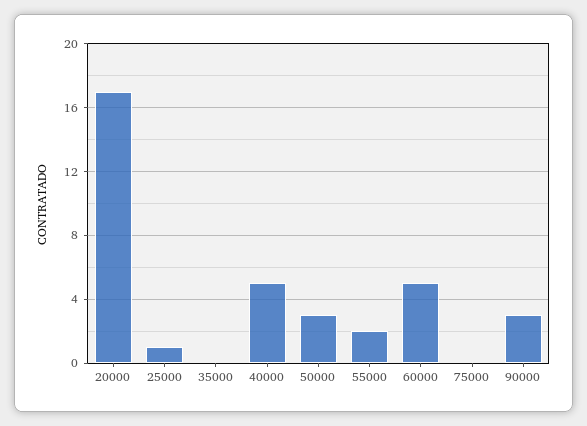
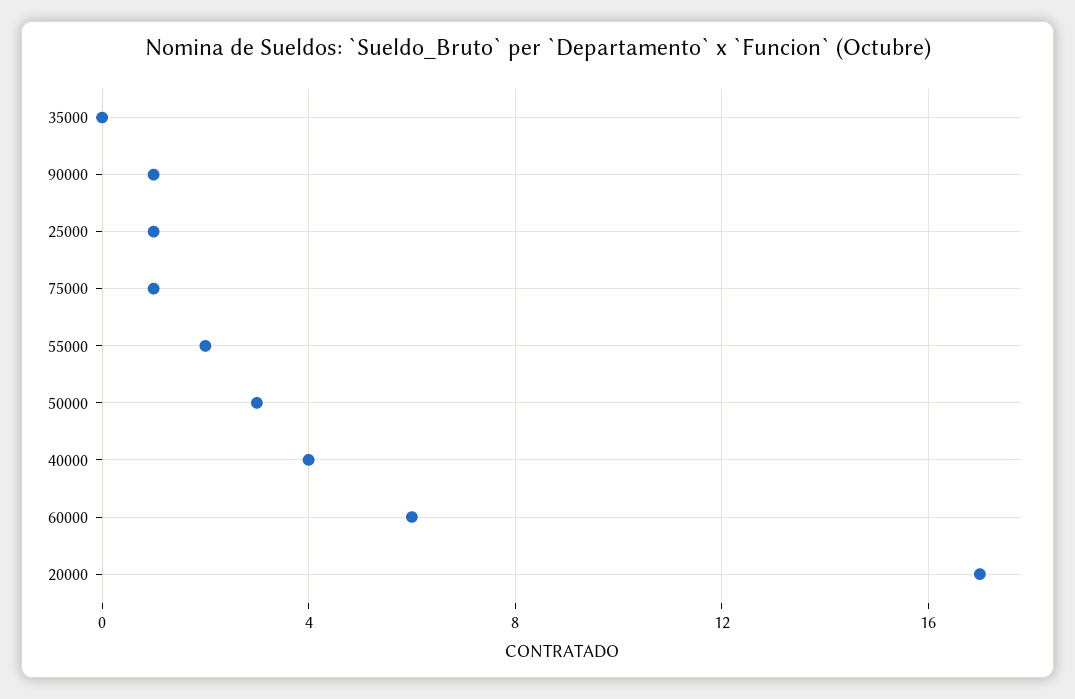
40000: 5 -> 4
60000: 5 -> 6
75000: 0 -> 1
90000: 3 -> 1

